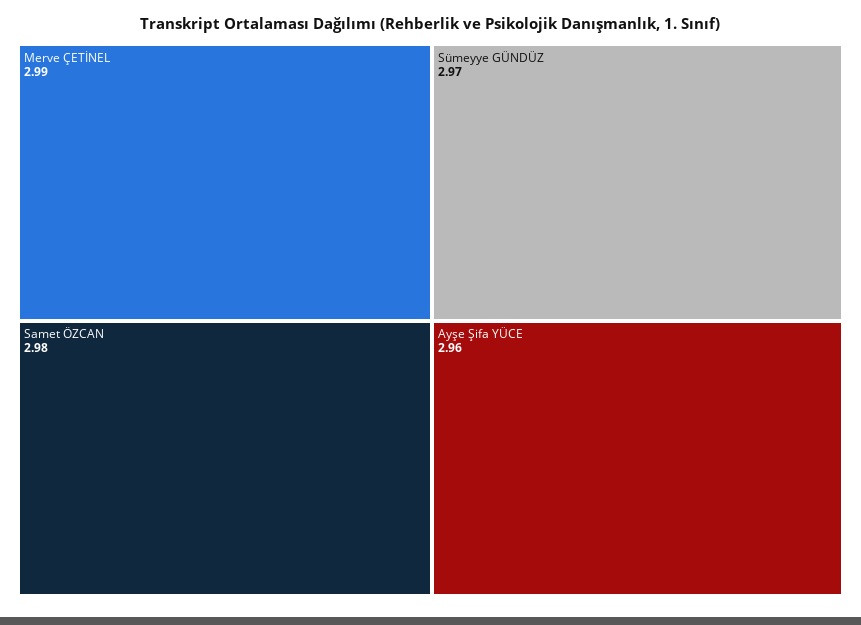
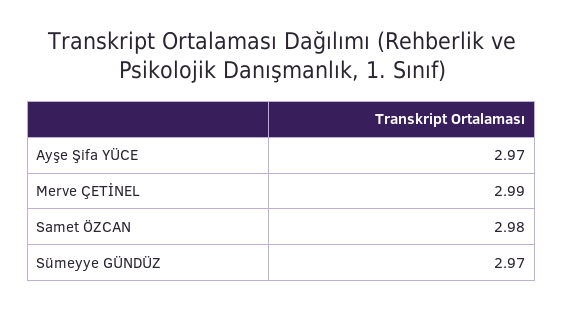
Ayşe Şifa YÜCE: 2.96 -> 2.97

